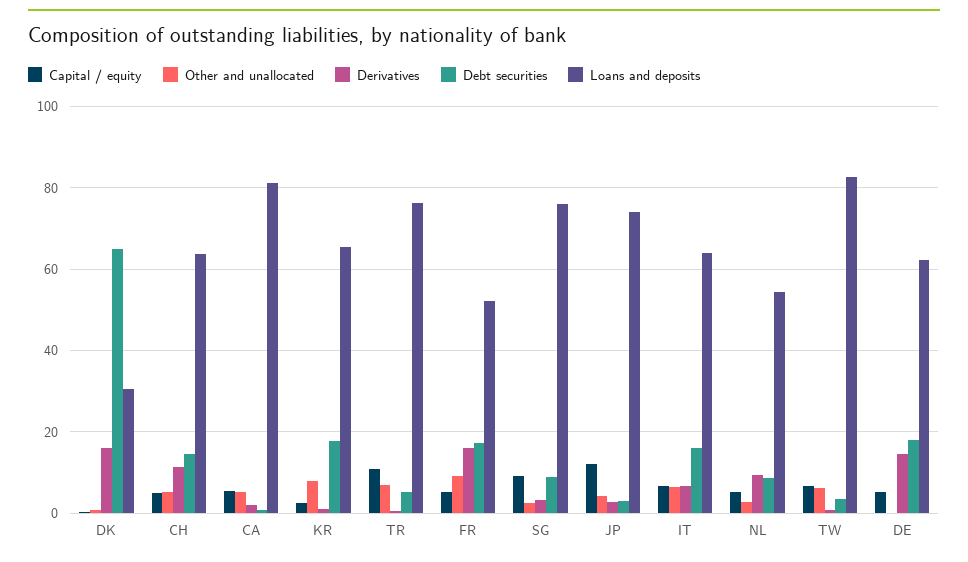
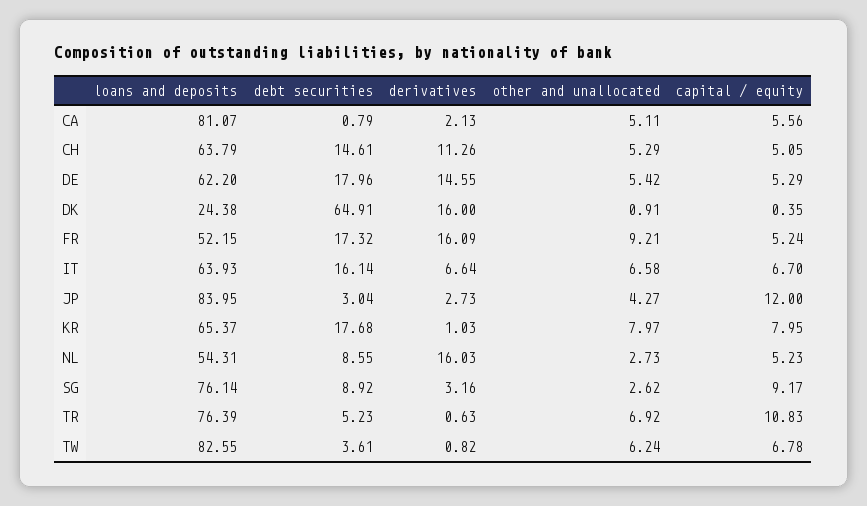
Loans and deposits, DK: 30 -> 24.38
Capital / equity, KR: 2 -> 7.95
Loans and deposits, JP: 74 -> 83.95
Derivatives, NL: 10 -> 16.03
Other and unallocated, DE: 0 -> 5.42

